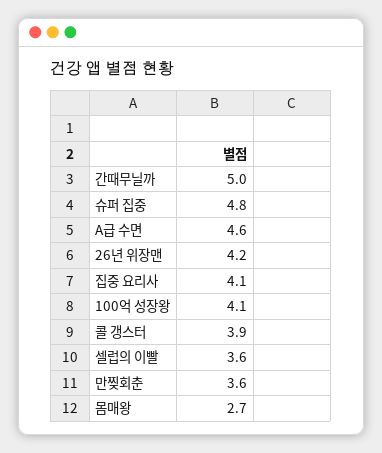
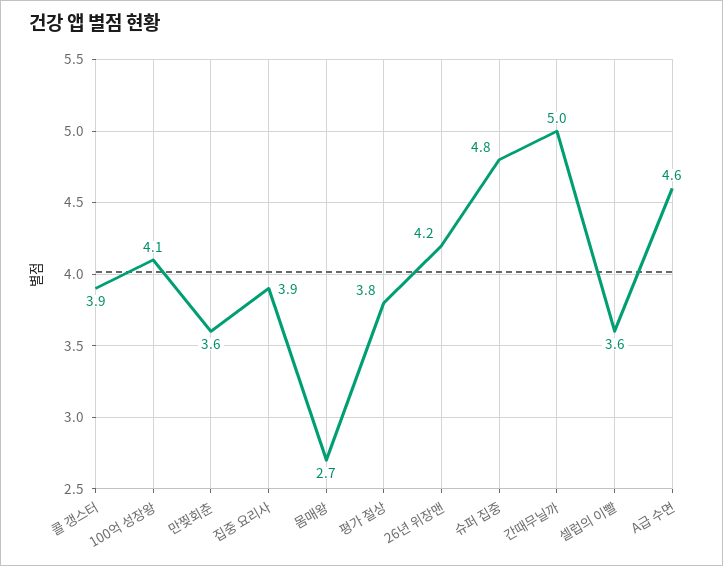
집중 요리사: 4.1 -> 3.9
평가 절상: none -> 3.8

